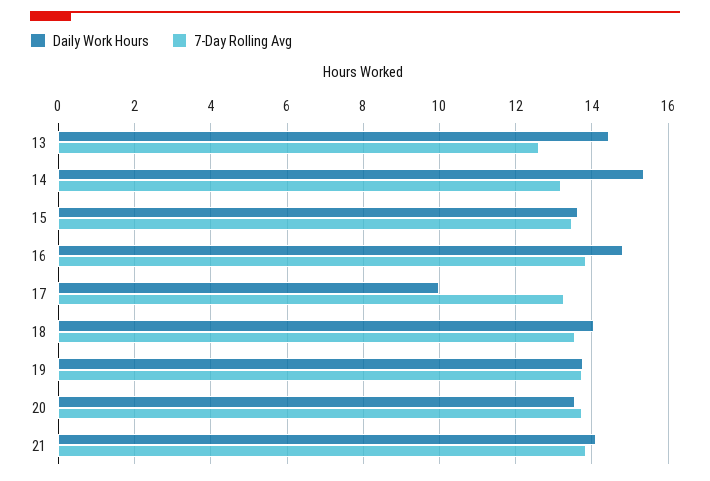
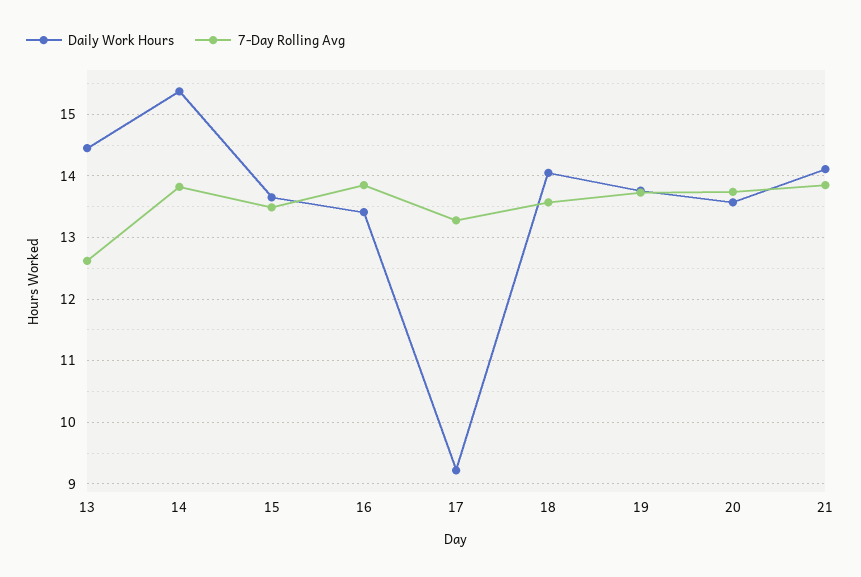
7-Day Rolling Avg, 14: 13.2 -> 13.8
Daily Work Hours, 16: 14.8 -> 13.4
Daily Work Hours, 17: 10 -> 9.2

